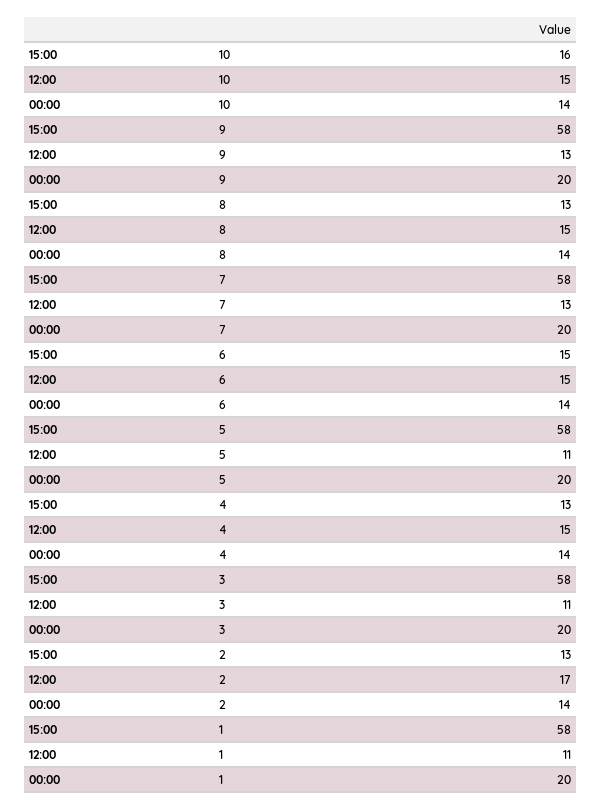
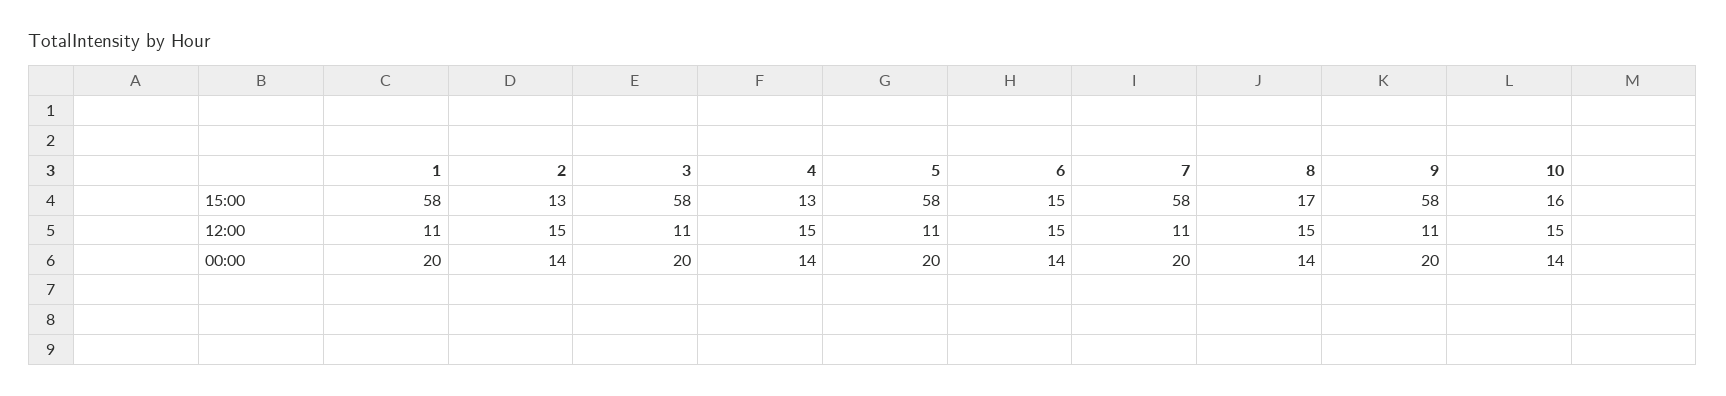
12:00, 9: 13 -> 11
15:00, 8: 13 -> 17
12:00, 7: 13 -> 11
12:00, 2: 17 -> 15

